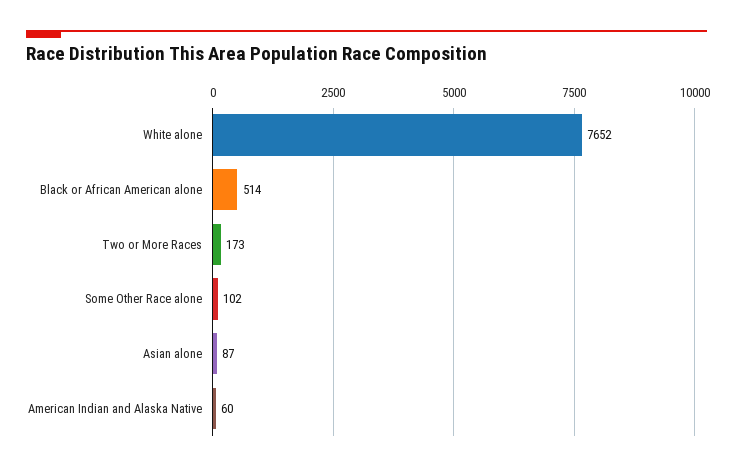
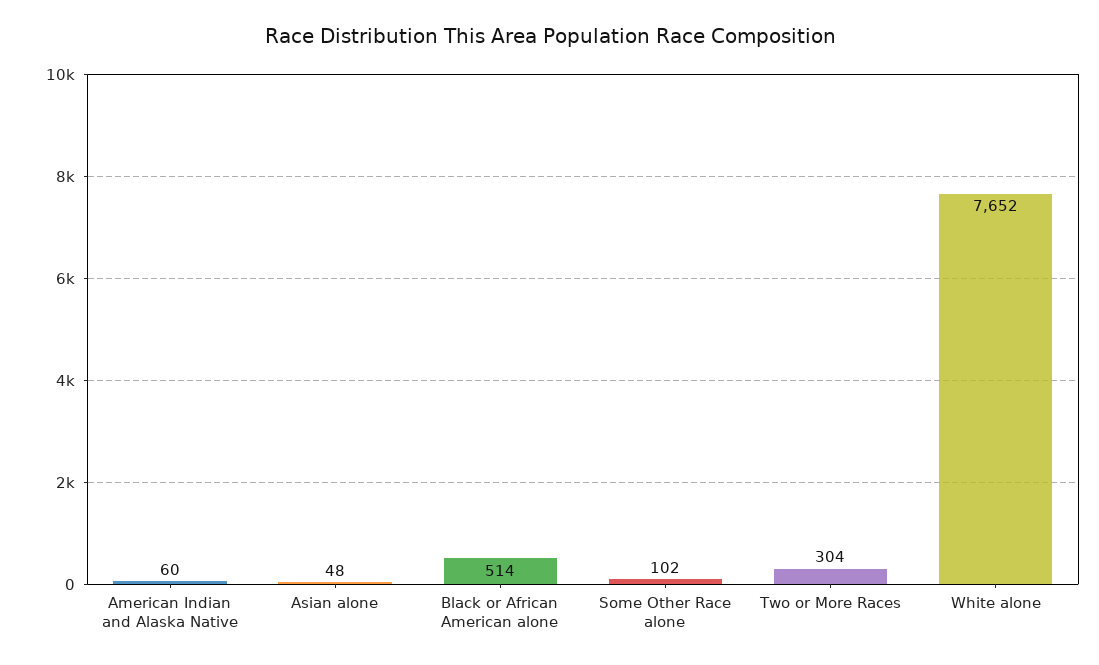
Two or More Races: 173 -> 304
Asian alone: 87 -> 48

